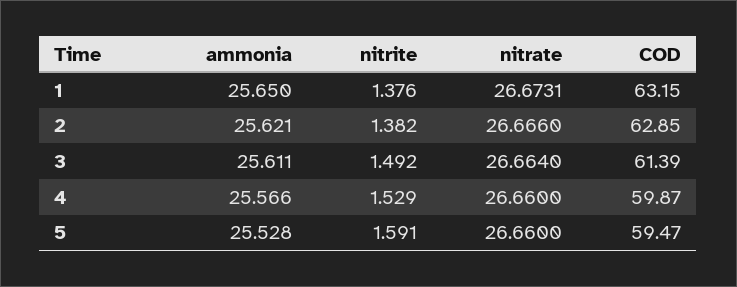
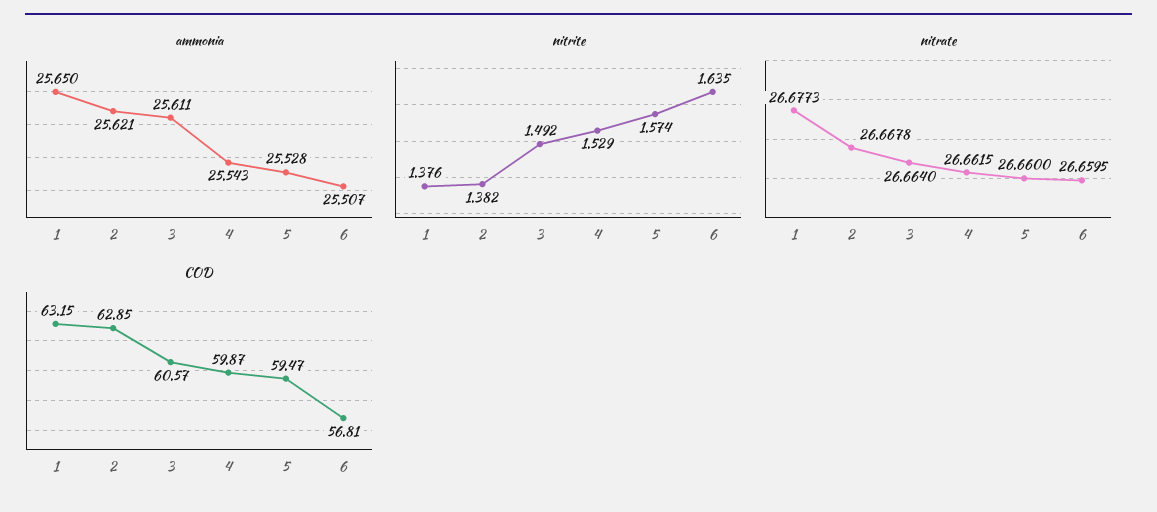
nitrate, 1: 26.6731 -> 26.6773
nitrate, 2: 26.666 -> 26.6678
COD, 3: 61.39 -> 60.57
ammonia, 4: 25.566 -> 25.543
nitrate, 4: 26.66 -> 26.6615
nitrite, 5: 1.591 -> 1.574
ammonia, 6: none -> 25.507
nitrite, 6: none -> 1.635
nitrate, 6: none -> 26.6595
COD, 6: none -> 56.81

